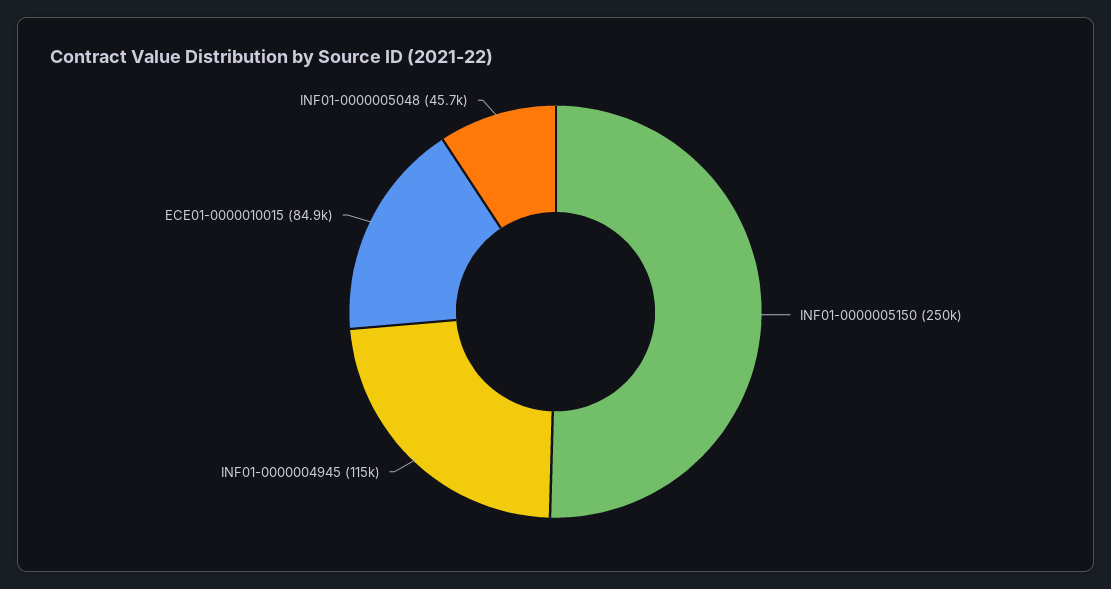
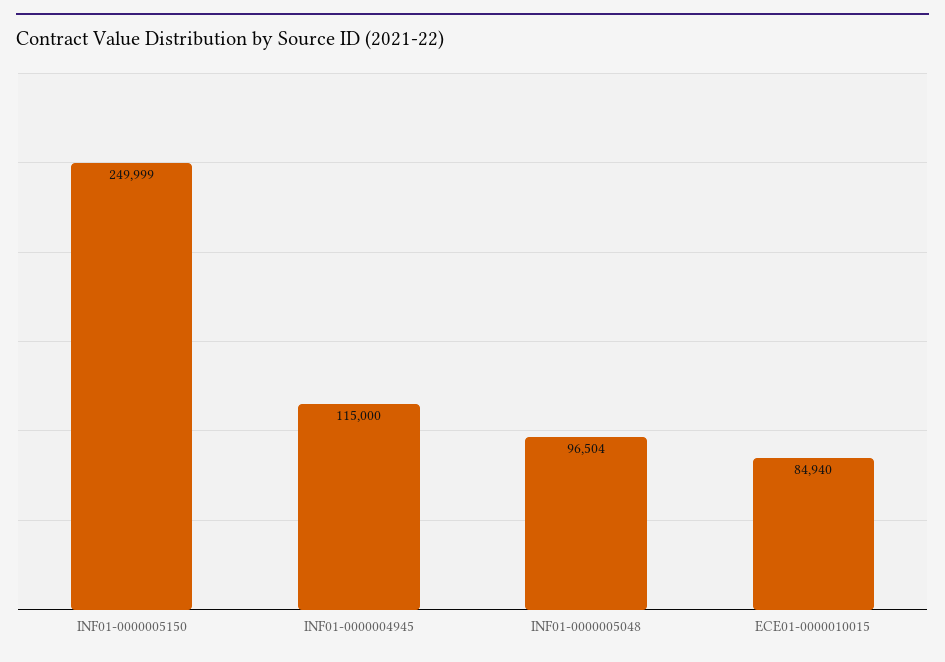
INF01-0000005048: 45700 -> 96504

